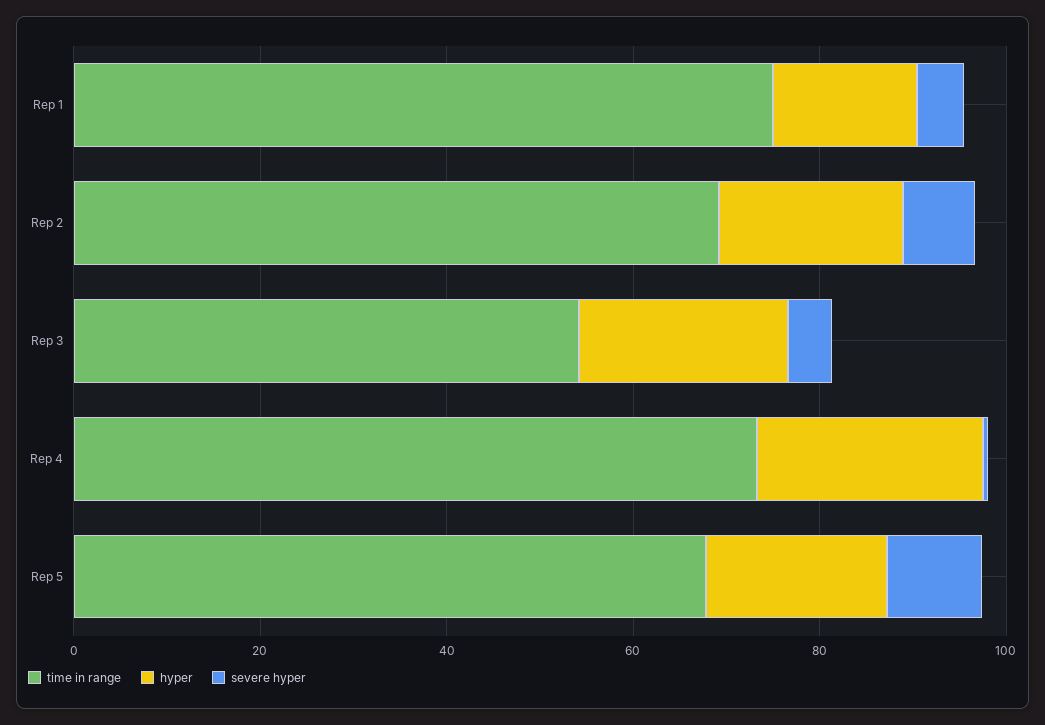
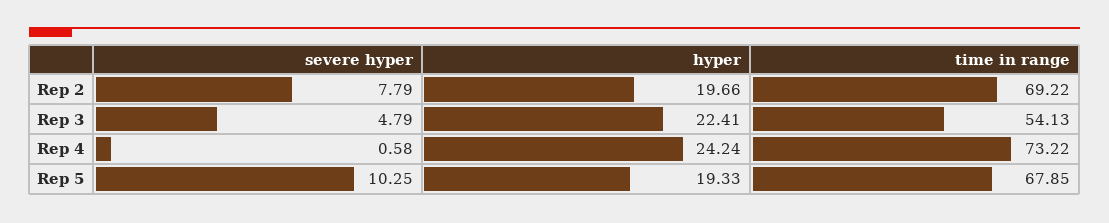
time in range, Rep 1: 75 -> none
hyper, Rep 1: 15 -> none
severe hyper, Rep 1: 5 -> none

